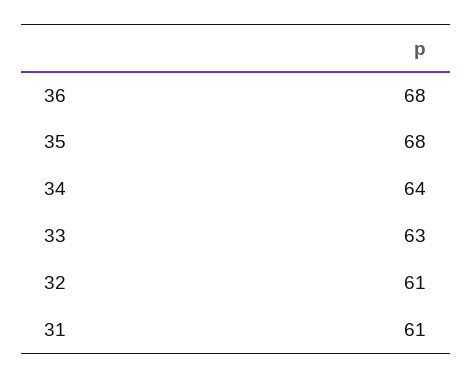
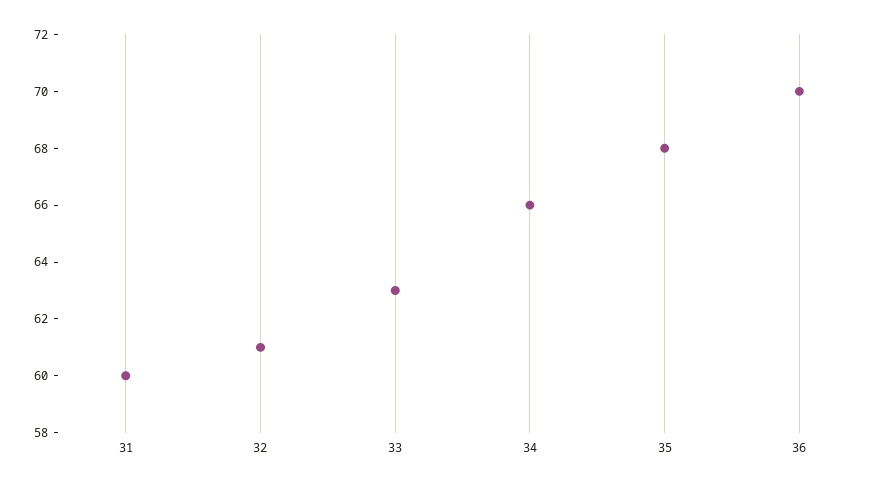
36: 68 -> 70
34: 64 -> 66
31: 61 -> 60

